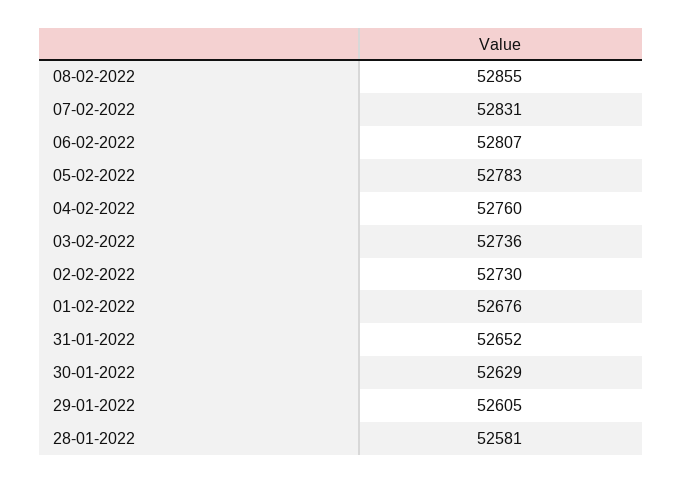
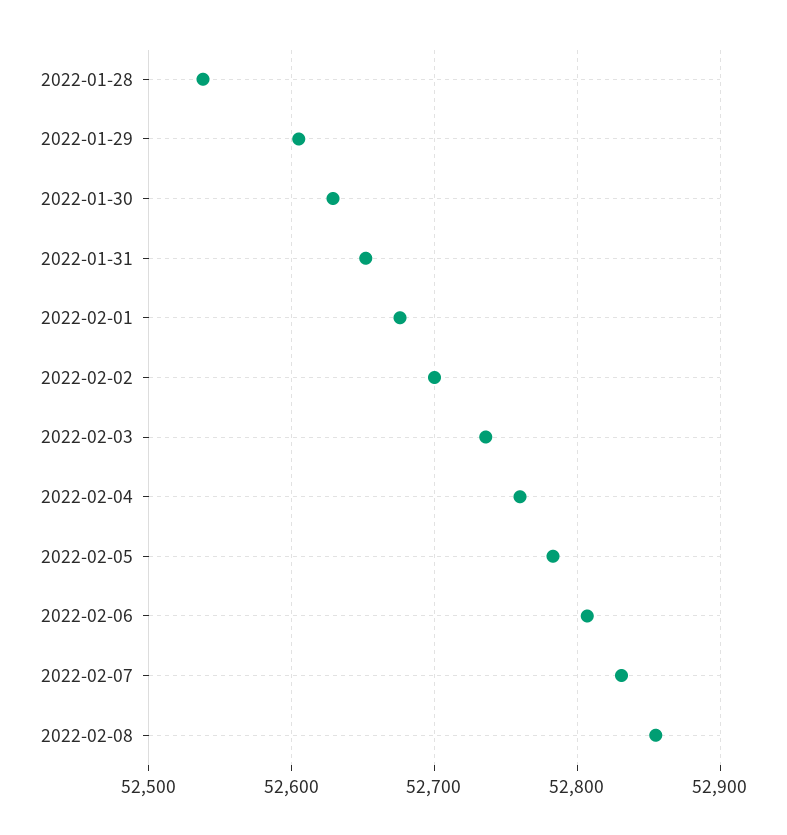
02-02-2022: 52730 -> 52700
28-01-2022: 52581 -> 52540

